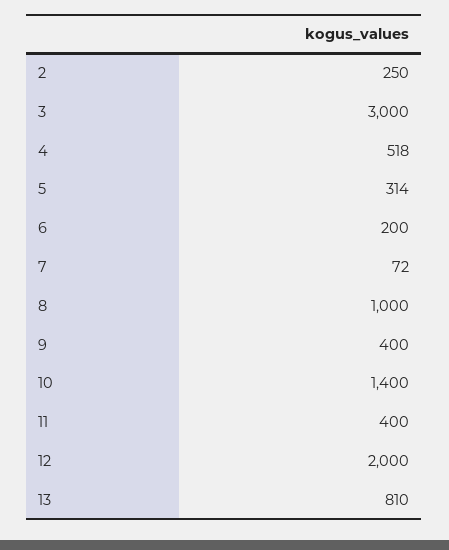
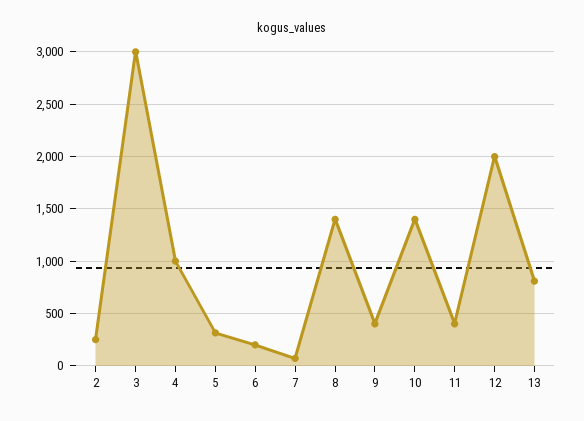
4: 518 -> 1000
8: 1000 -> 1400

